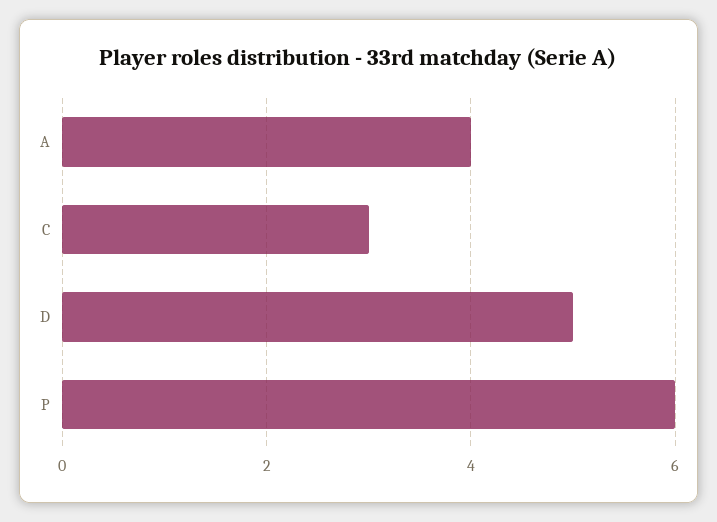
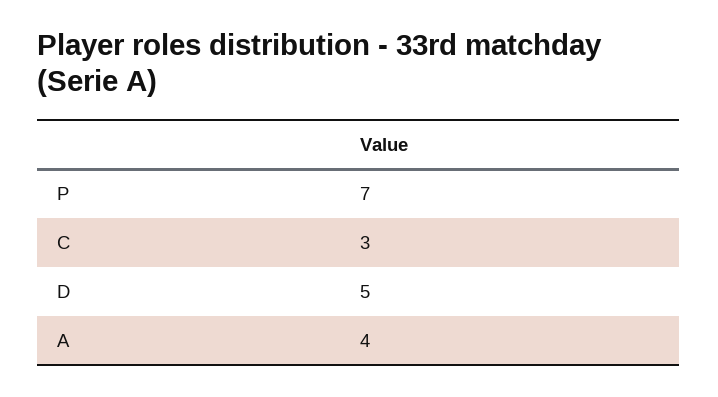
P: 6 -> 7

